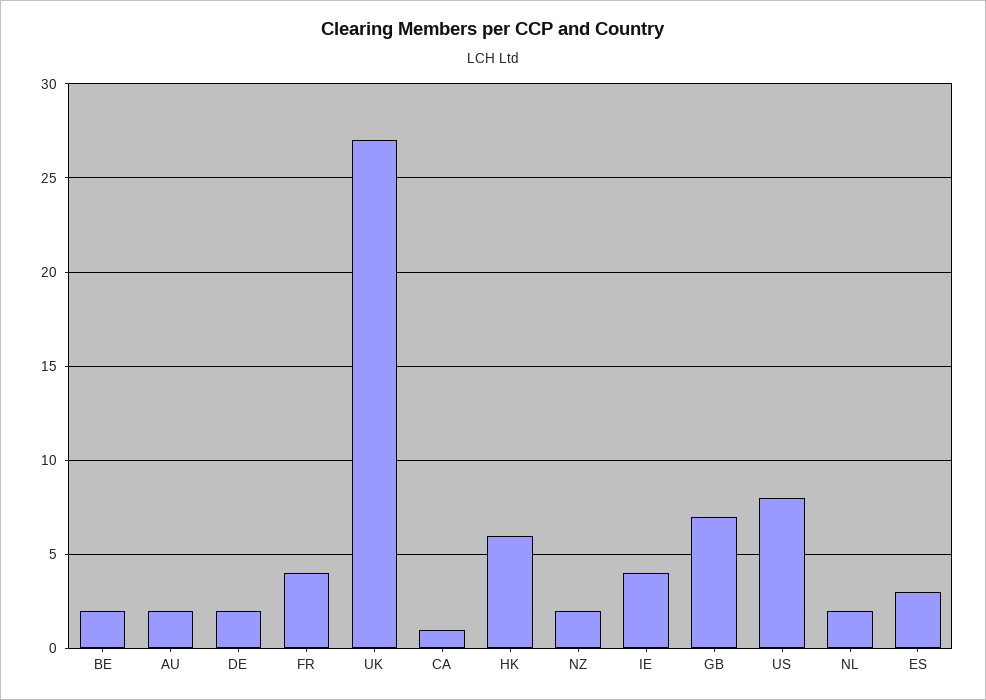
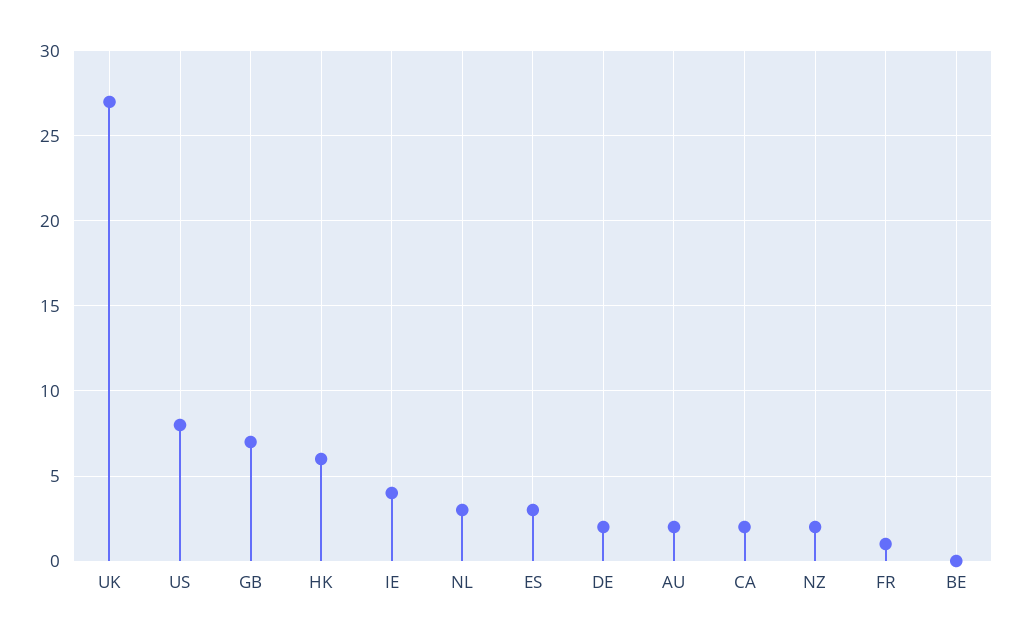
BE: 2 -> 0
FR: 4 -> 1
CA: 1 -> 2
NL: 2 -> 3

